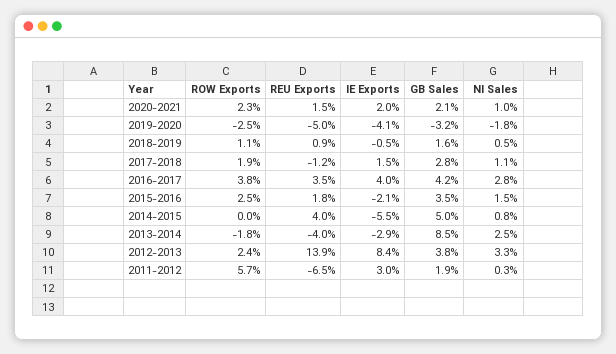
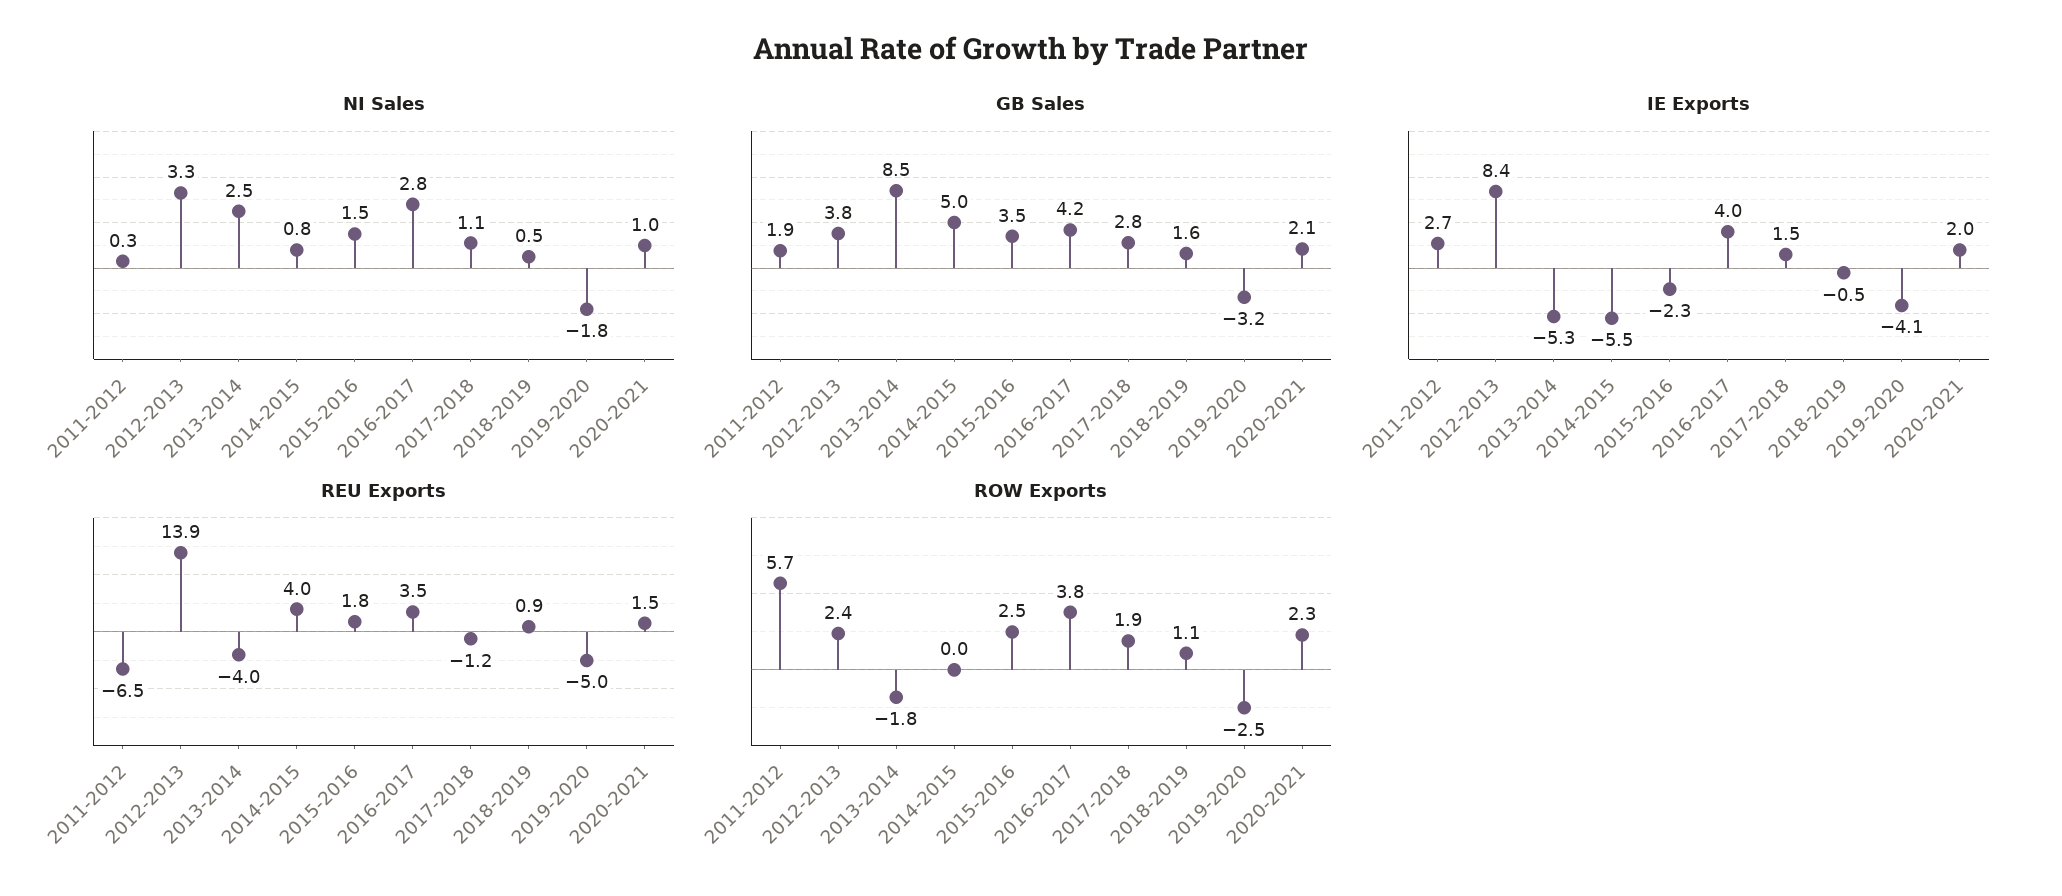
IE Exports, 2015-2016: -2.1 -> -2.3
IE Exports, 2013-2014: -2.9 -> -5.3
IE Exports, 2011-2012: 3 -> 2.7

